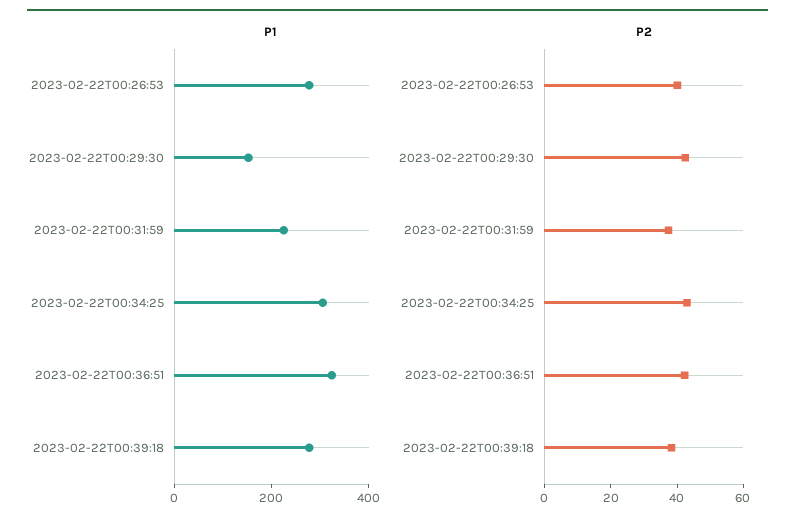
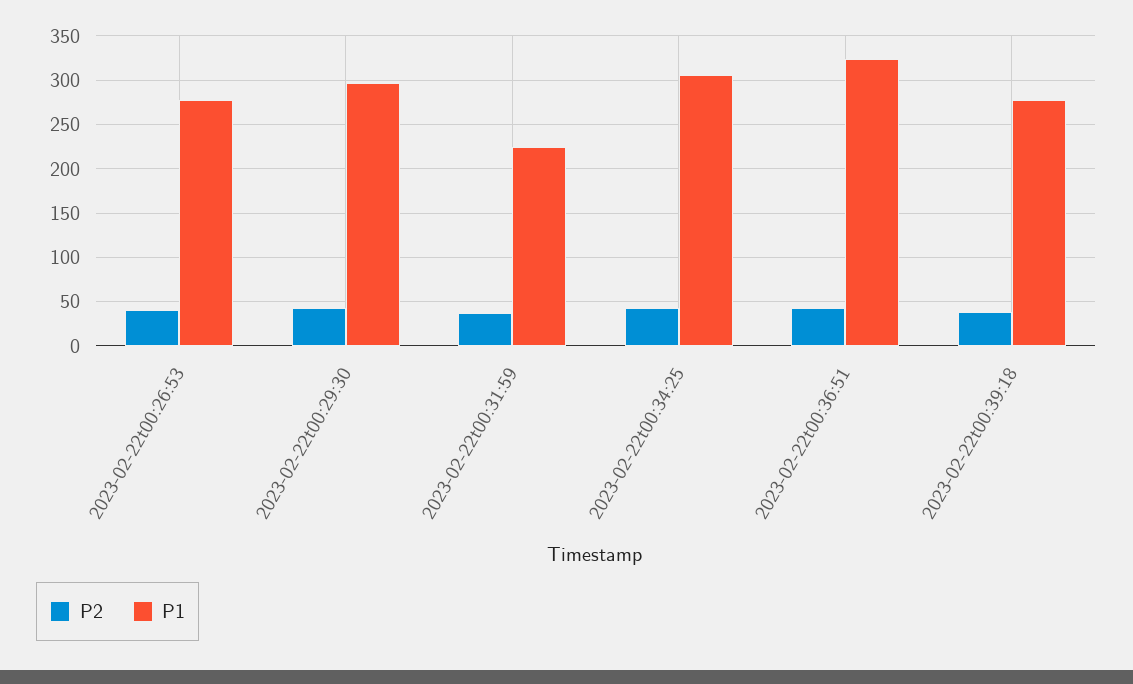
P1, 2023-02-22T00:29:30: 150 -> 300

